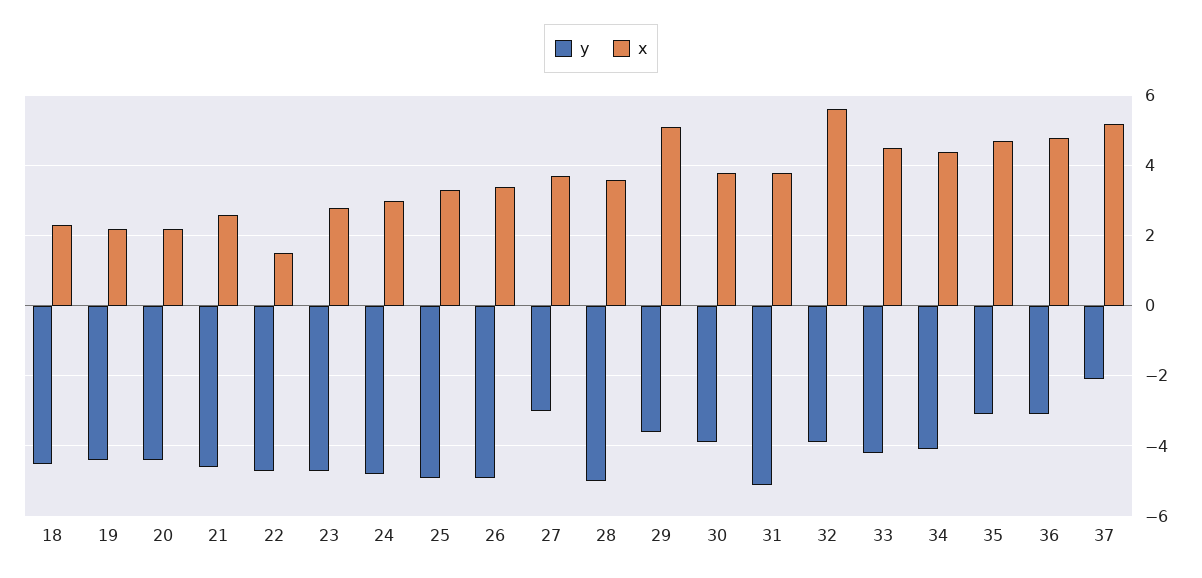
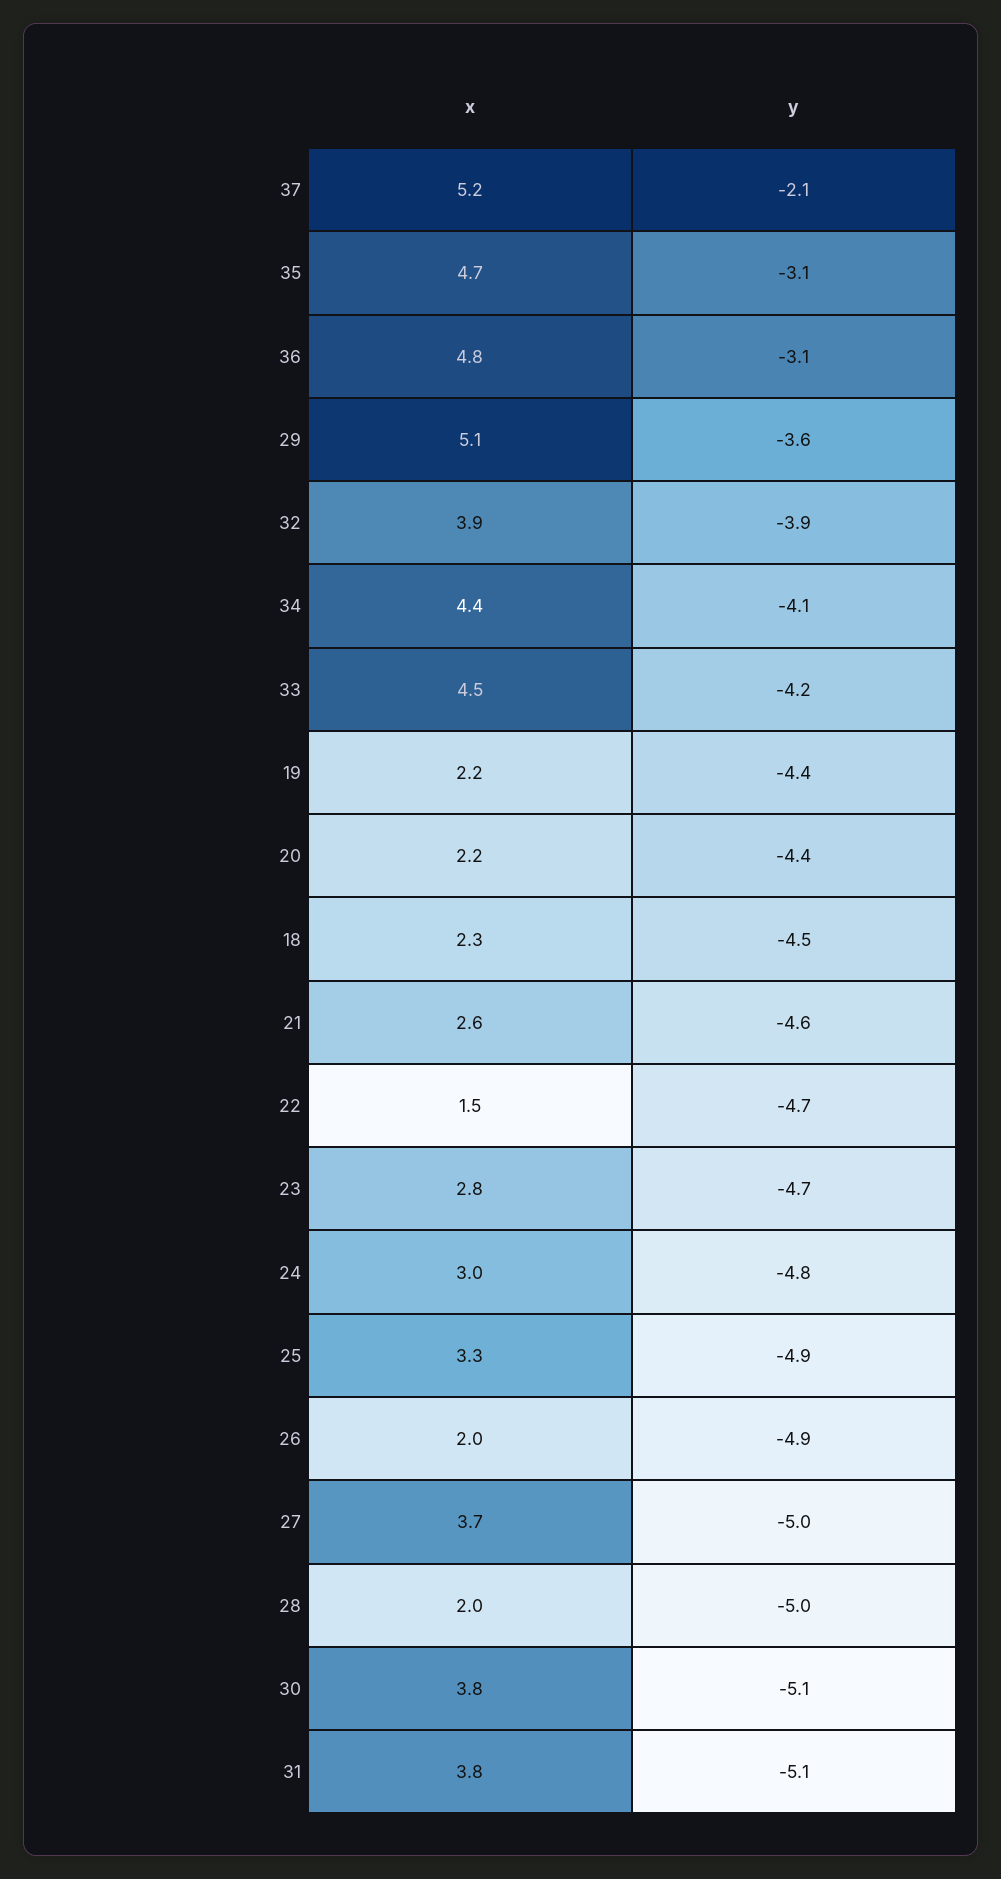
x, 26: 3.5 -> 2
y, 27: -3 -> -5
x, 28: 3.5 -> 2
y, 30: -4 -> -5.1
x, 32: 5.5 -> 3.9

